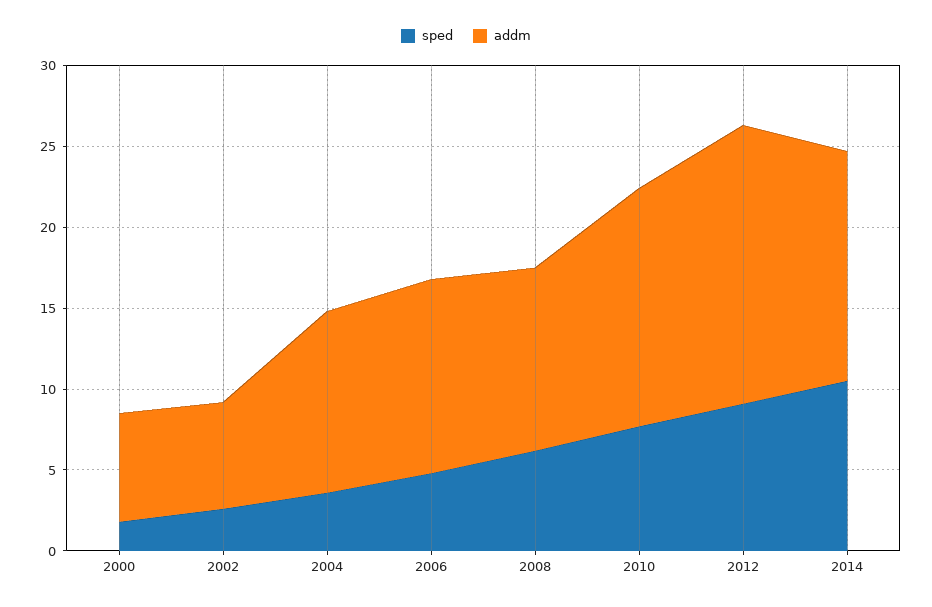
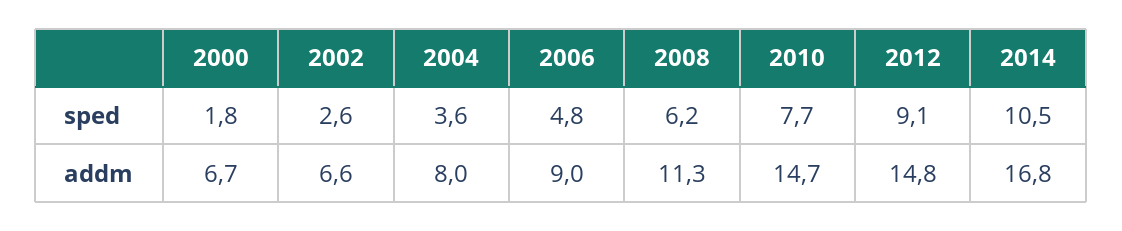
addm, 2004: 11 -> 8
addm, 2006: 12 -> 9
addm, 2012: 17 -> 14.8
addm, 2014: 14 -> 16.8

